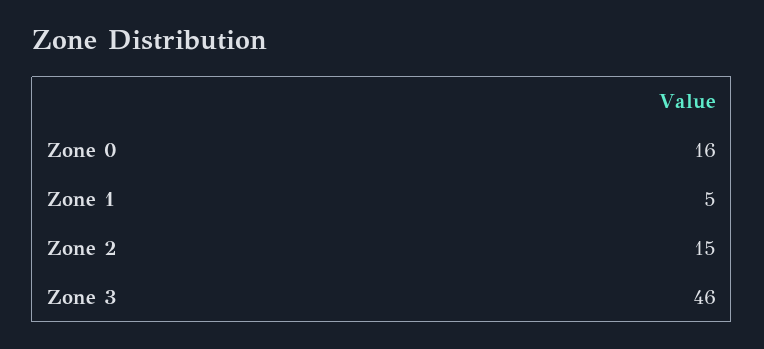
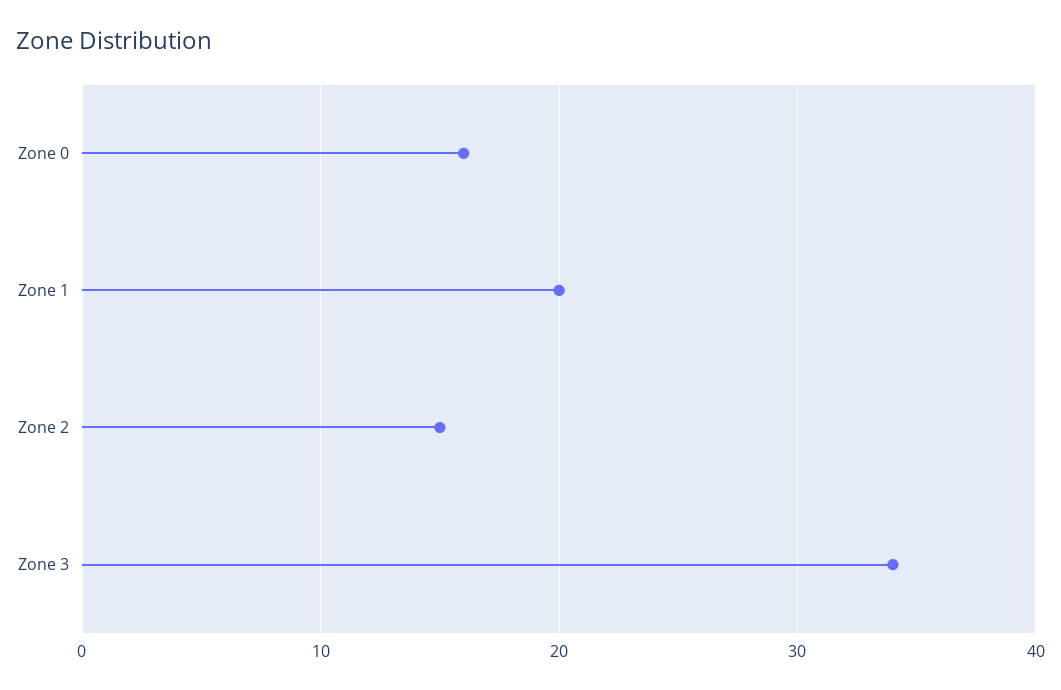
Zone 1: 5 -> 20
Zone 3: 46 -> 34

